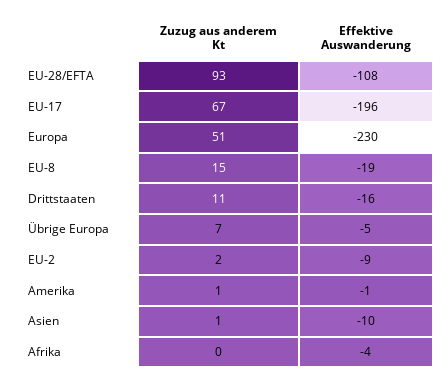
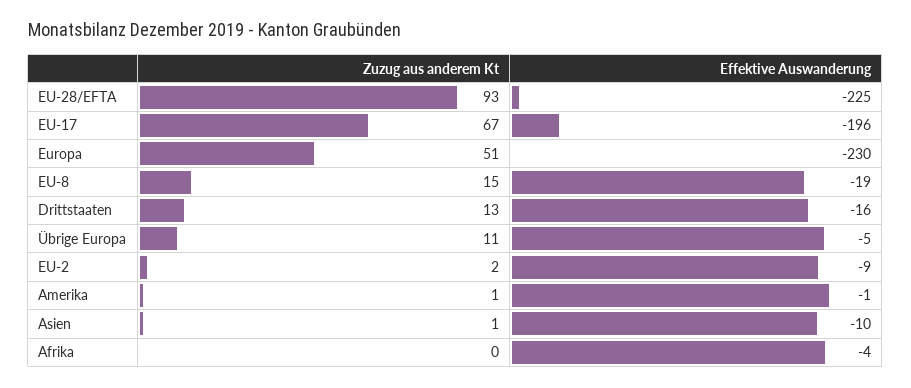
Effektive Auswanderung, EU-28/EFTA: -108 -> -225
Zuzug aus anderem Kt, Drittstaaten: 11 -> 13
Zuzug aus anderem Kt, Übrige Europa: 7 -> 11

